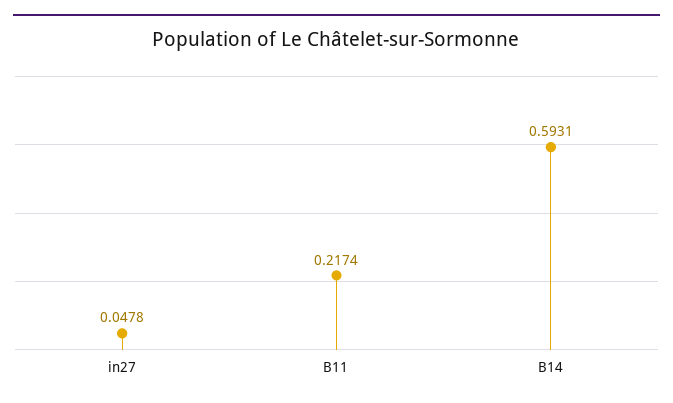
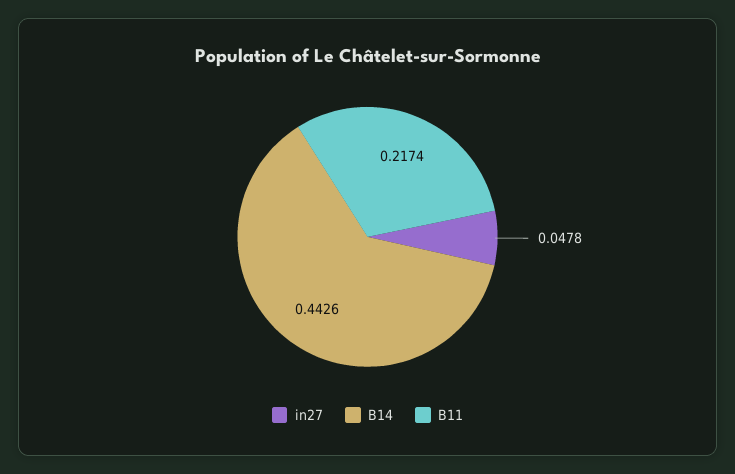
B14: 0.5931 -> 0.4426

